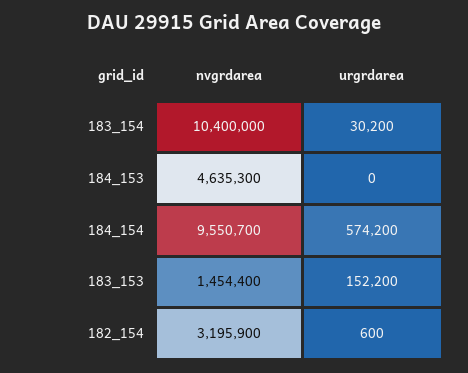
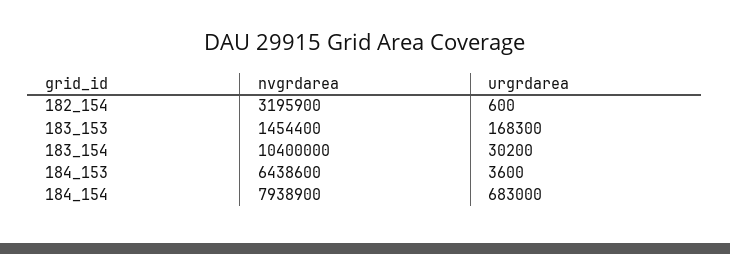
nvgrdarea, 184_153: 4635300 -> 6438600
urgrdarea, 184_153: 0 -> 3600
nvgrdarea, 184_154: 9550700 -> 7938900
urgrdarea, 184_154: 574200 -> 683000
urgrdarea, 183_153: 152200 -> 168300

